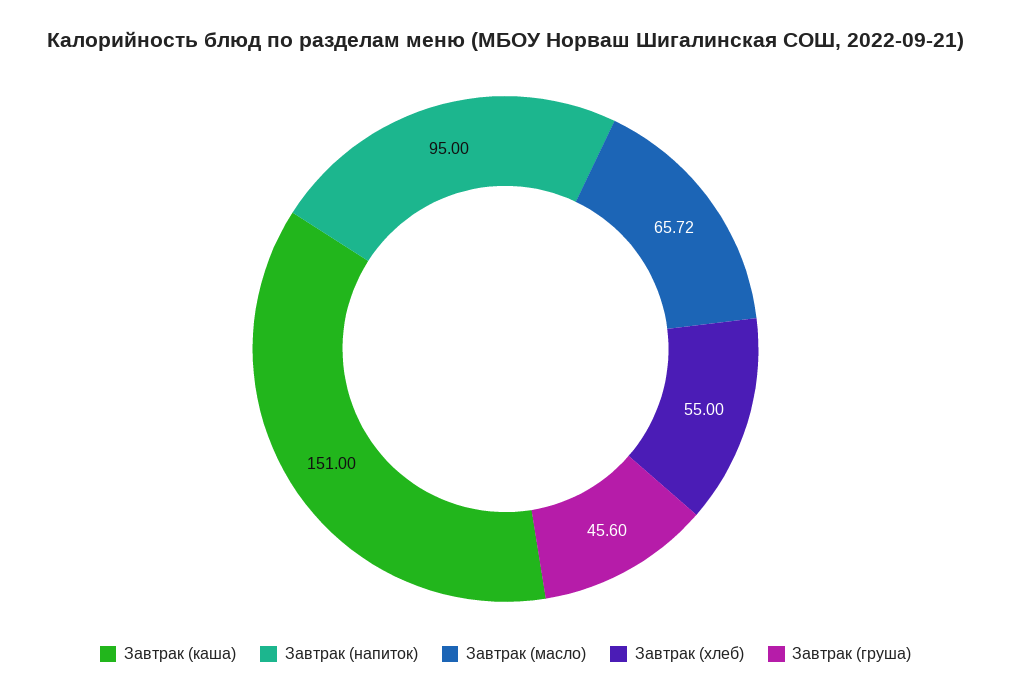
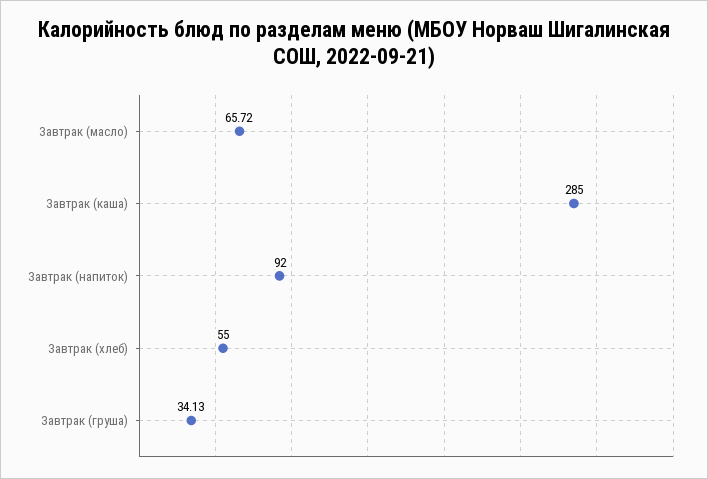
Завтрак (каша): 151 -> 285
Завтрак (напиток): 95 -> 92
Завтрак (груша): 45.6 -> 34.13

